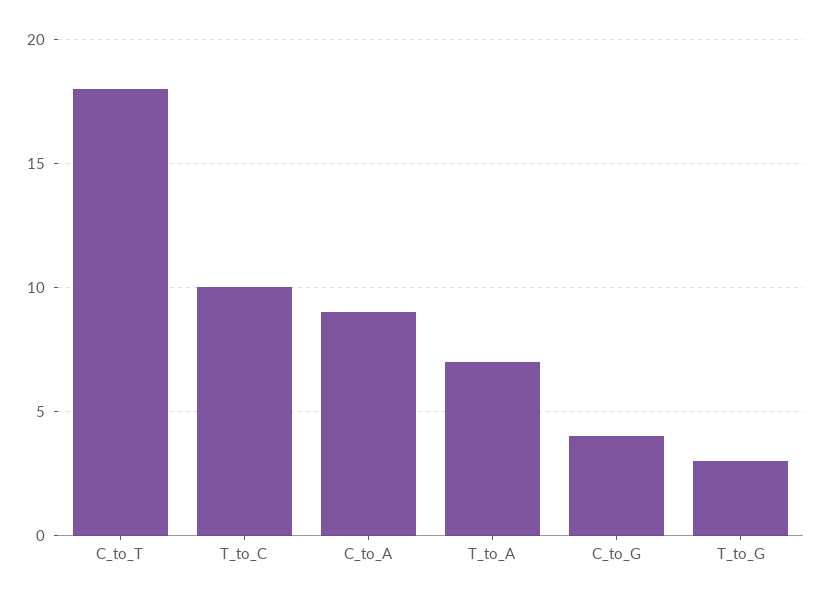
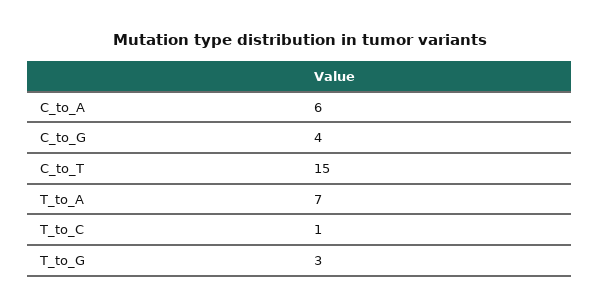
C_to_T: 18 -> 15
T_to_C: 10 -> 1
C_to_A: 9 -> 6

